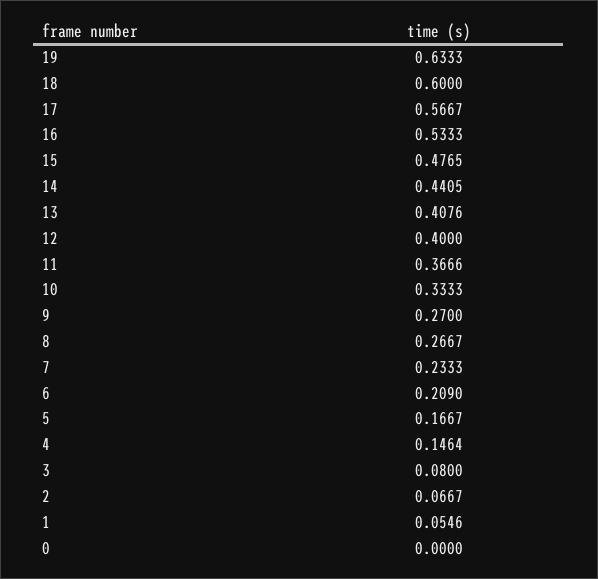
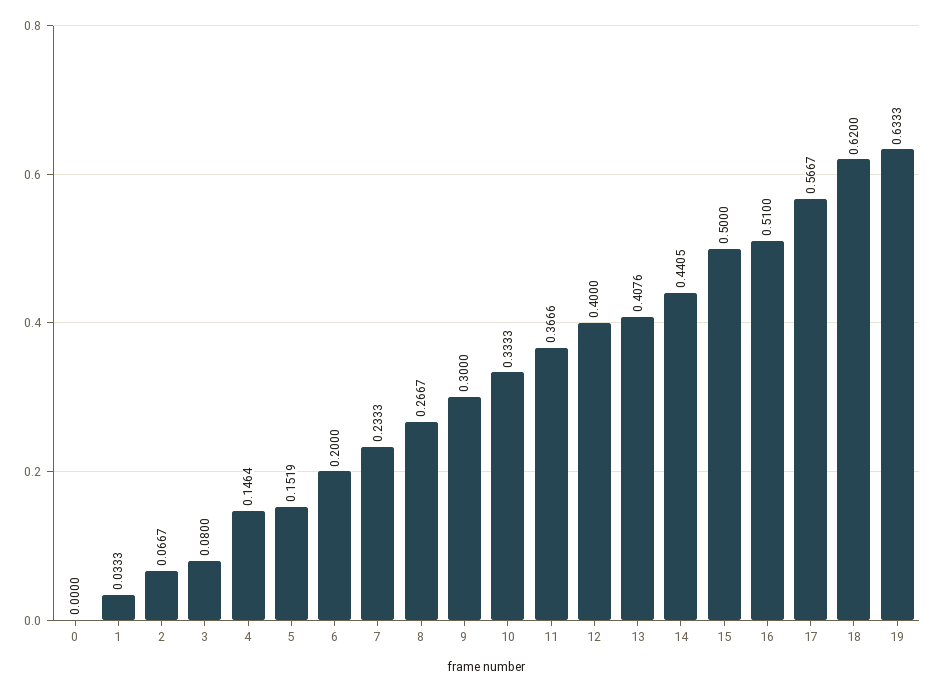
18: 0.6 -> 0.62
16: 0.5333 -> 0.51
15: 0.4765 -> 0.5
9: 0.27 -> 0.3
6: 0.209 -> 0.2
5: 0.1667 -> 0.1519
1: 0.0546 -> 0.0333

